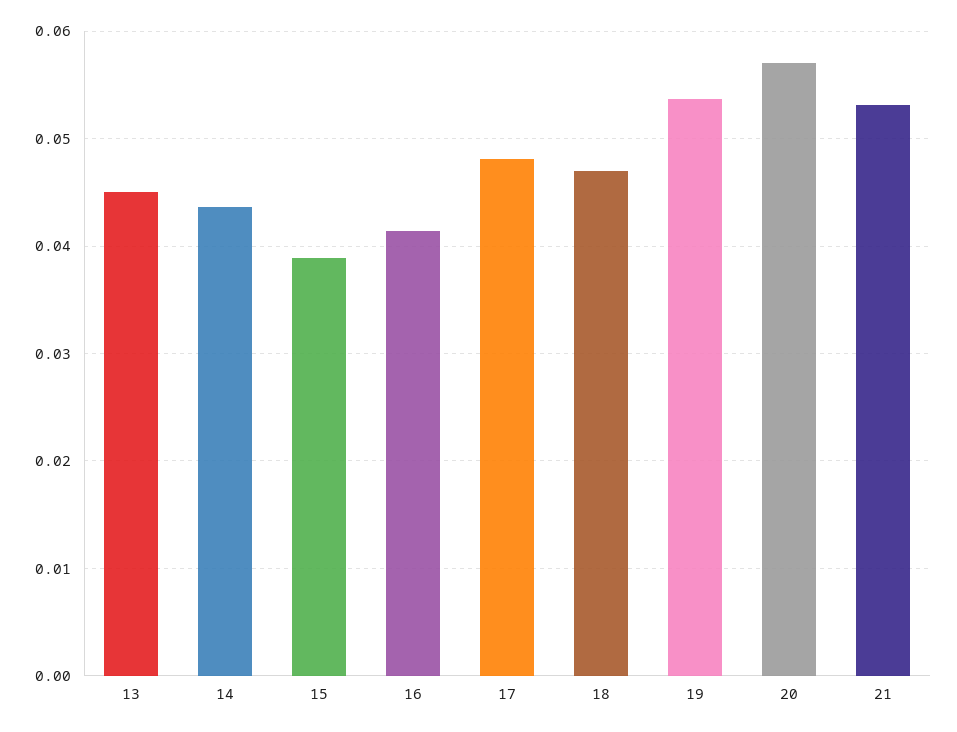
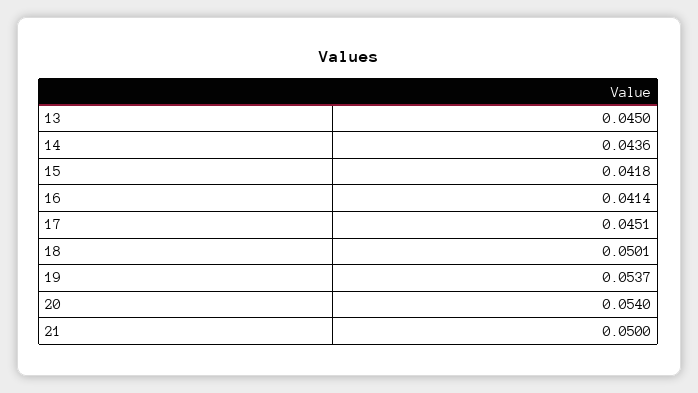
15: 0.039 -> 0.0418
17: 0.048 -> 0.0451
18: 0.047 -> 0.0501
20: 0.057 -> 0.054
21: 0.053 -> 0.05

